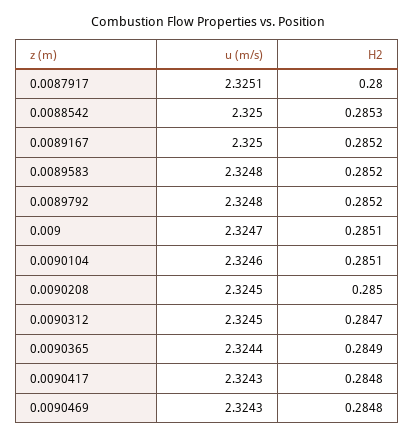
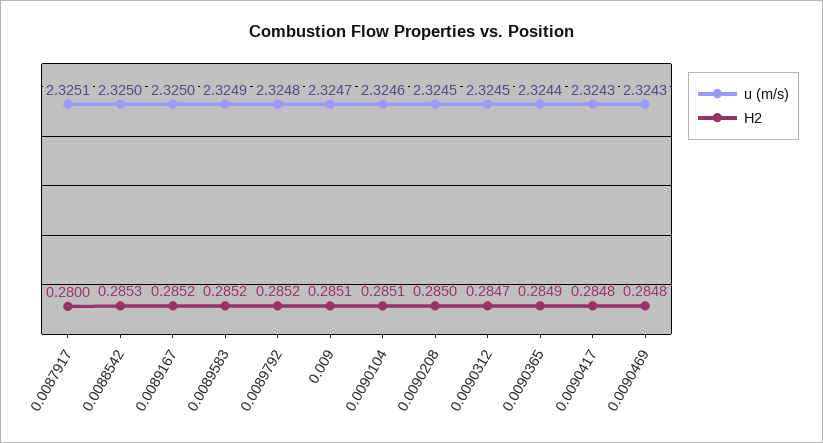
u (m/s), 0.0089583: 2.3248 -> 2.3249

